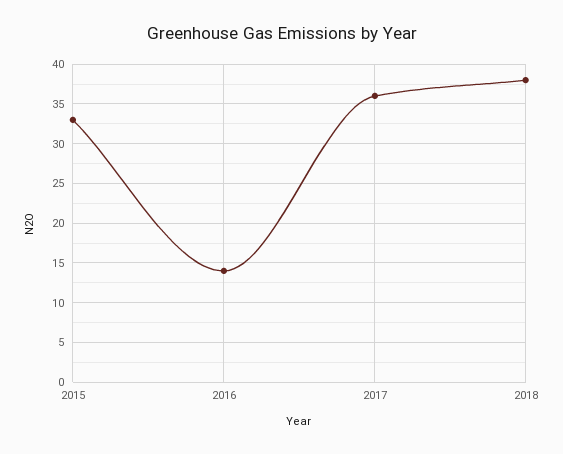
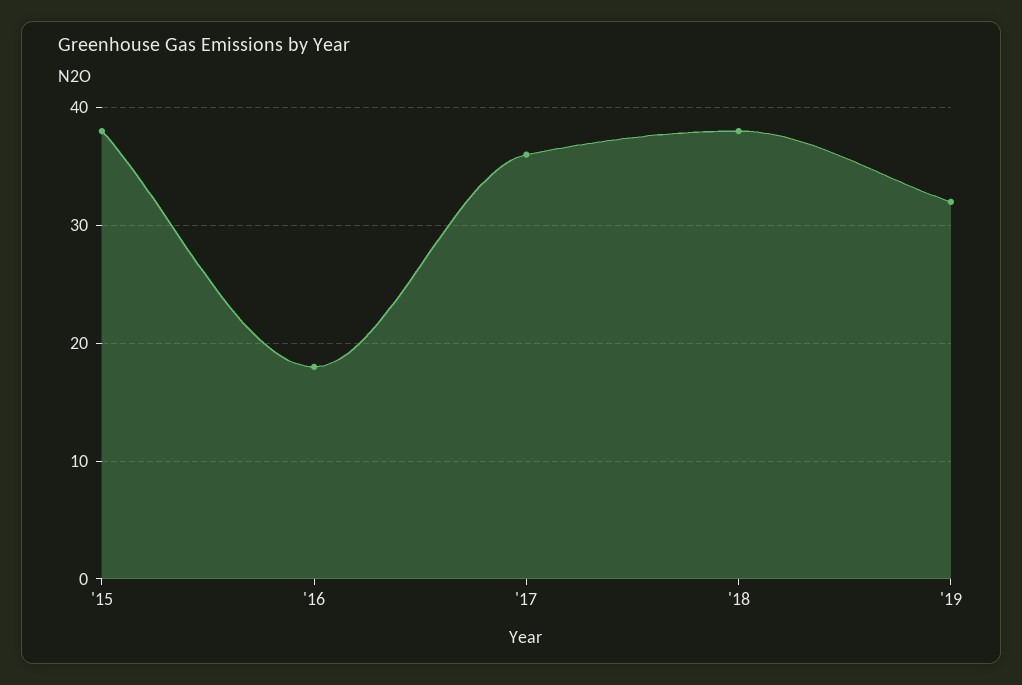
2015: 33 -> 38
2016: 14 -> 18
'19: none -> 32

